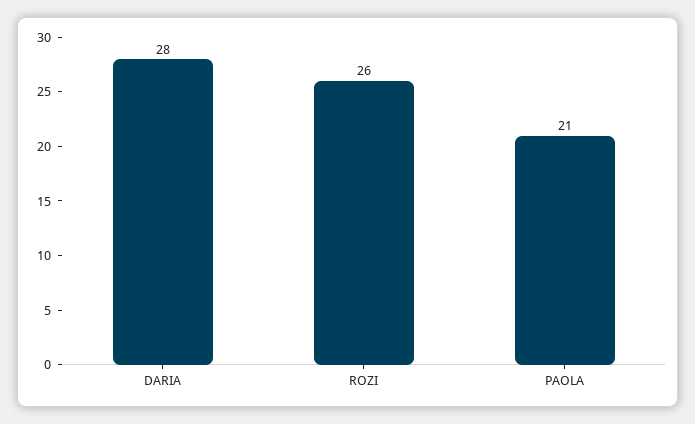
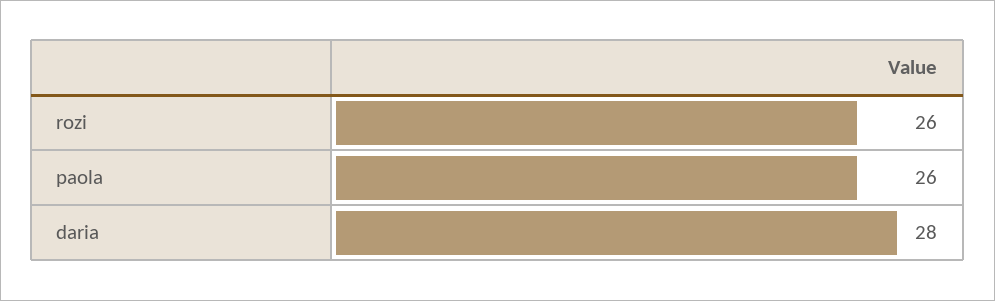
PAOLA: 21 -> 26

